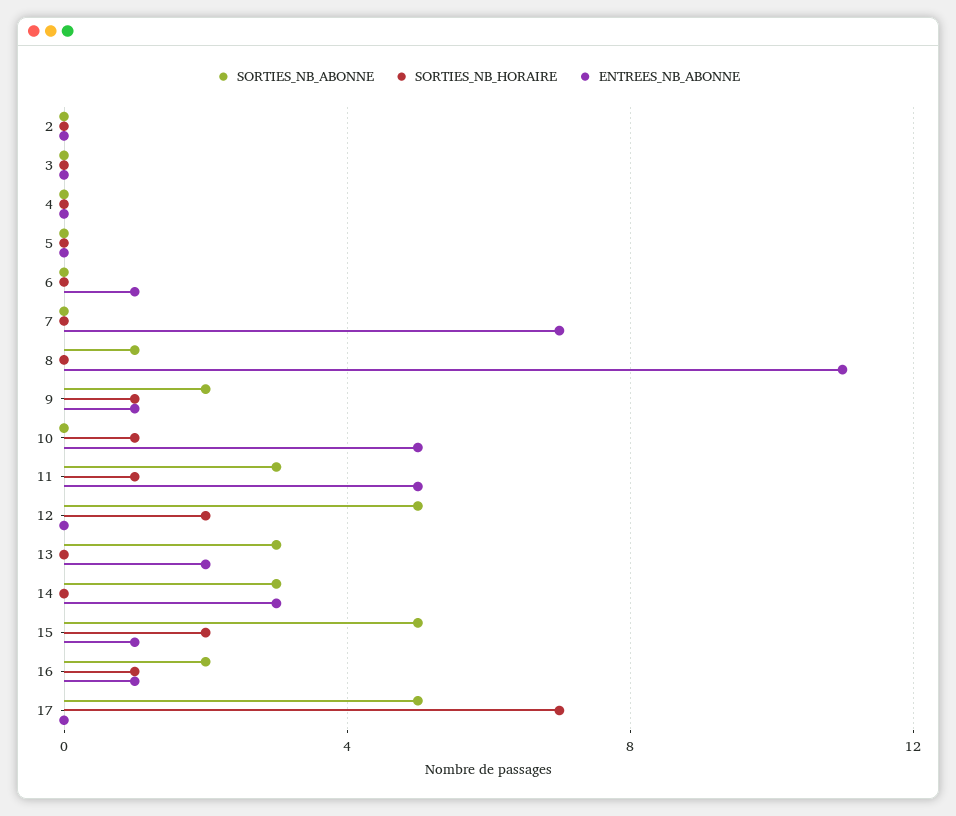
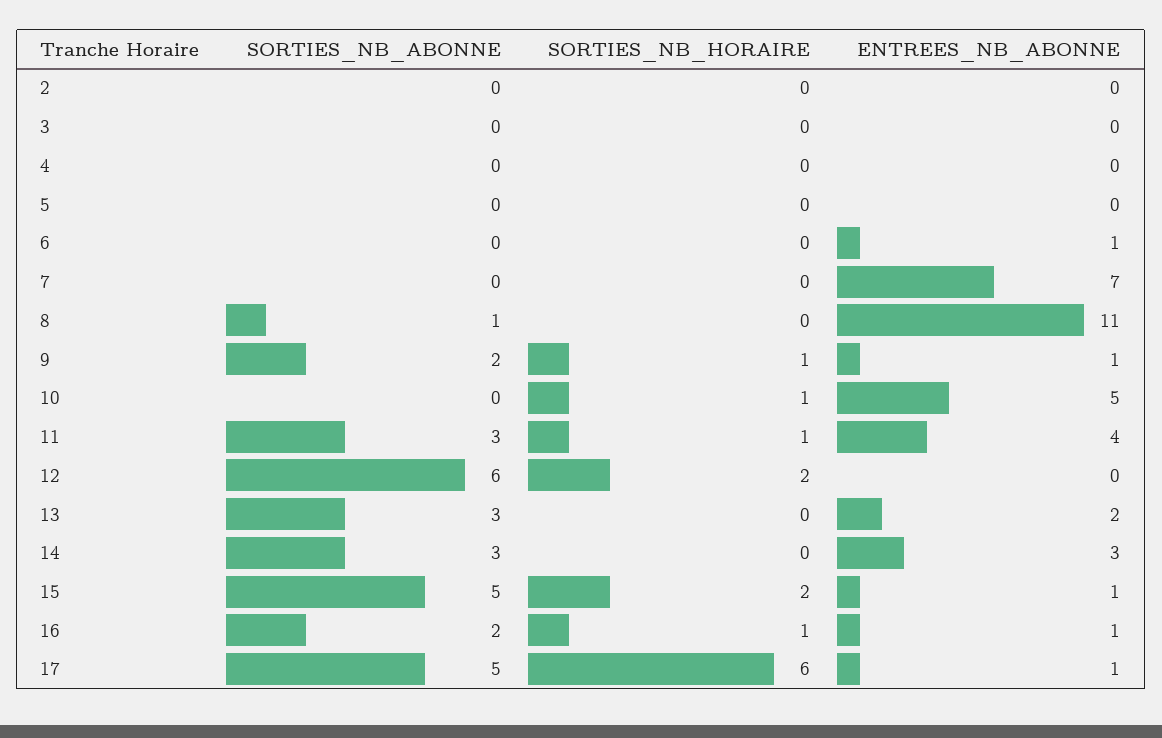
ENTREES_NB_ABONNE, 11: 5 -> 4
SORTIES_NB_ABONNE, 12: 5 -> 6
SORTIES_NB_HORAIRE, 17: 7 -> 6
ENTREES_NB_ABONNE, 17: 0 -> 1

